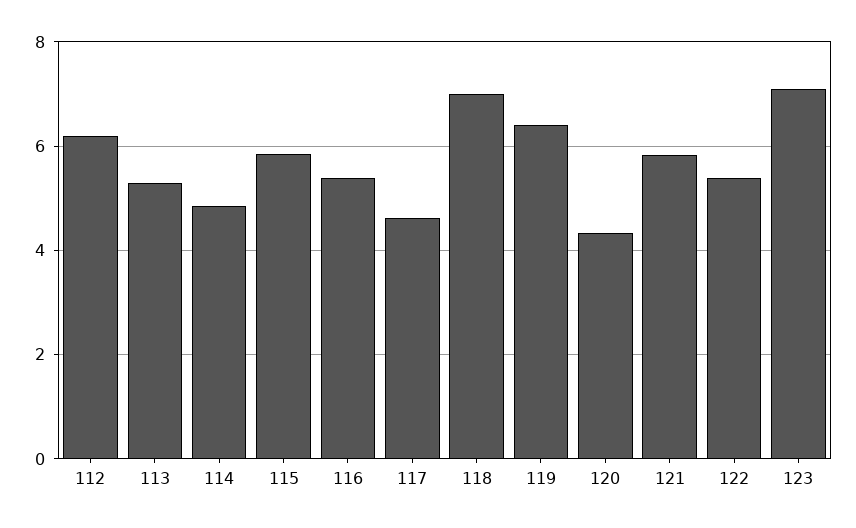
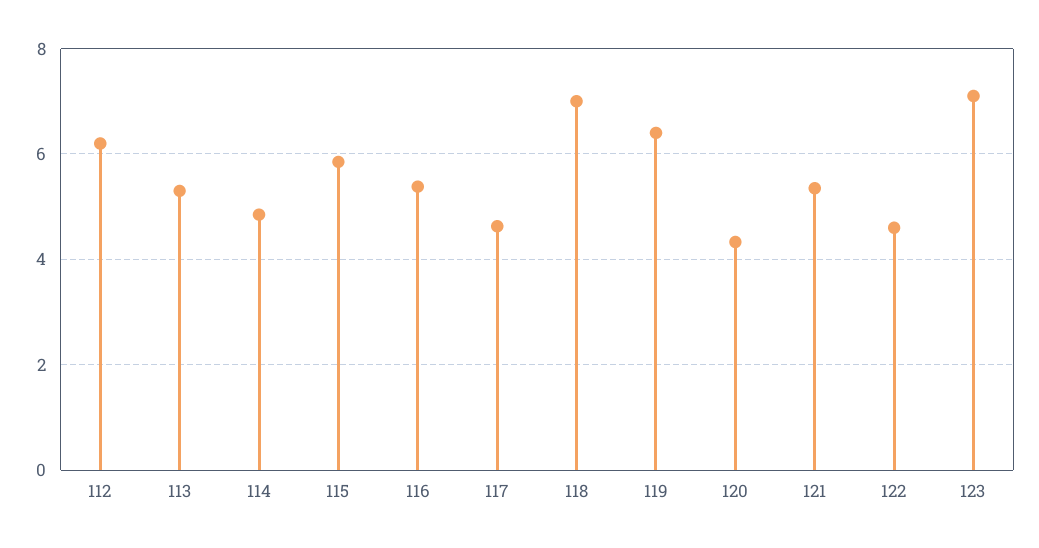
121: 5.8 -> 5.4
122: 5.4 -> 4.6

